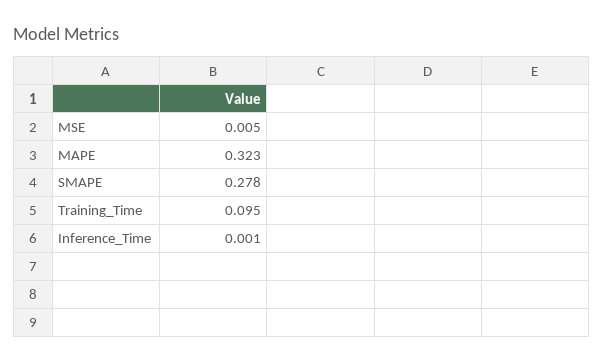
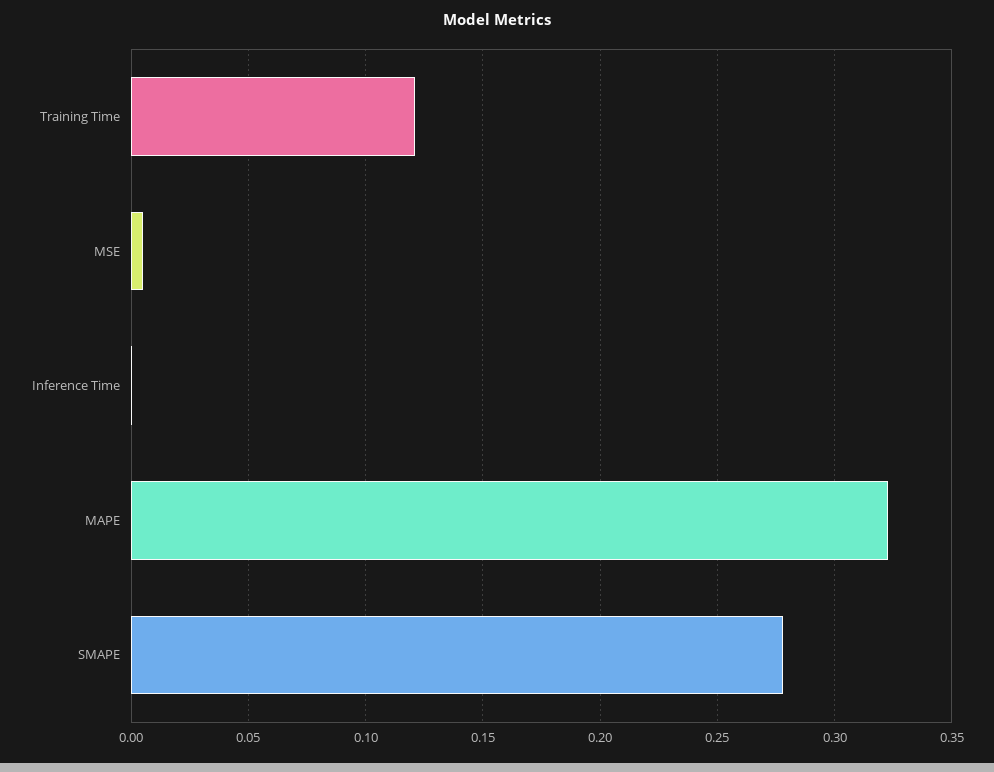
Training_Time: 0.095 -> 0.12

